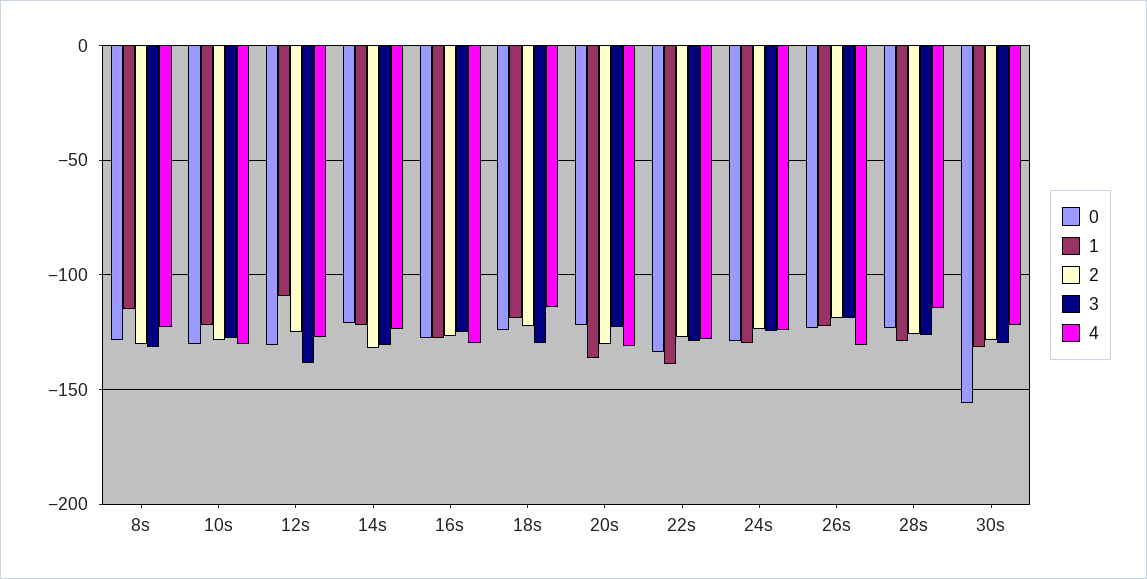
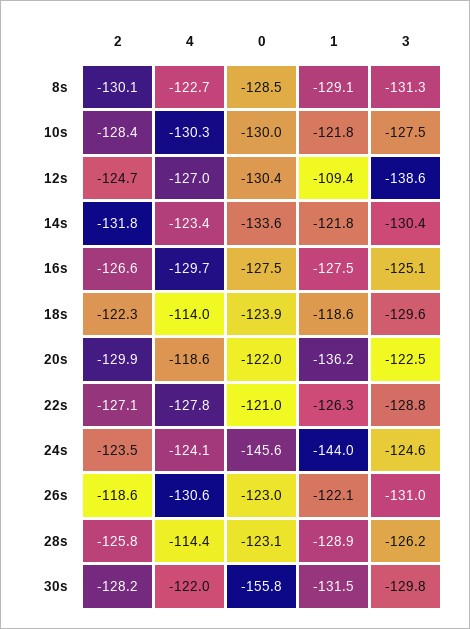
1, 8s: -115 -> -129.1
0, 14s: -120 -> -133.6
4, 20s: -130 -> -118.6
0, 22s: -135 -> -121
1, 22s: -140 -> -126.3
0, 24s: -130 -> -145.6
1, 24s: -130 -> -144
3, 26s: -120 -> -131

